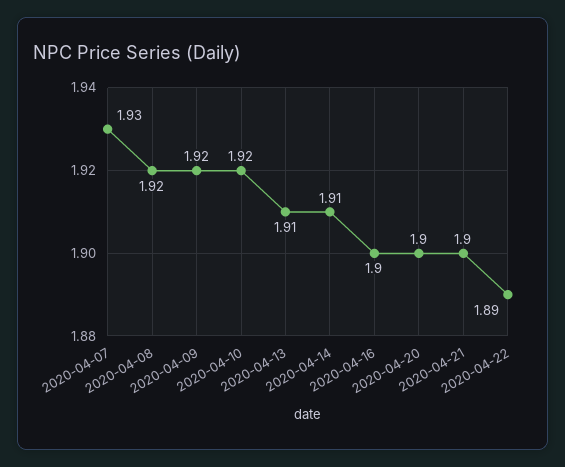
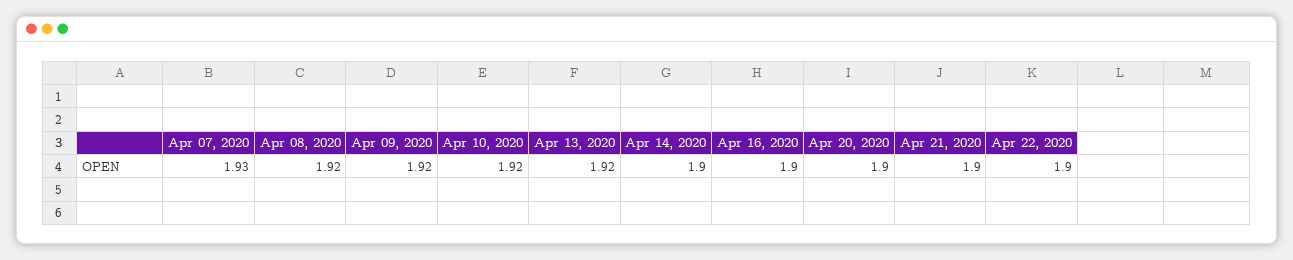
2020-04-13: 1.91 -> 1.92
2020-04-14: 1.91 -> 1.9
2020-04-22: 1.89 -> 1.9

